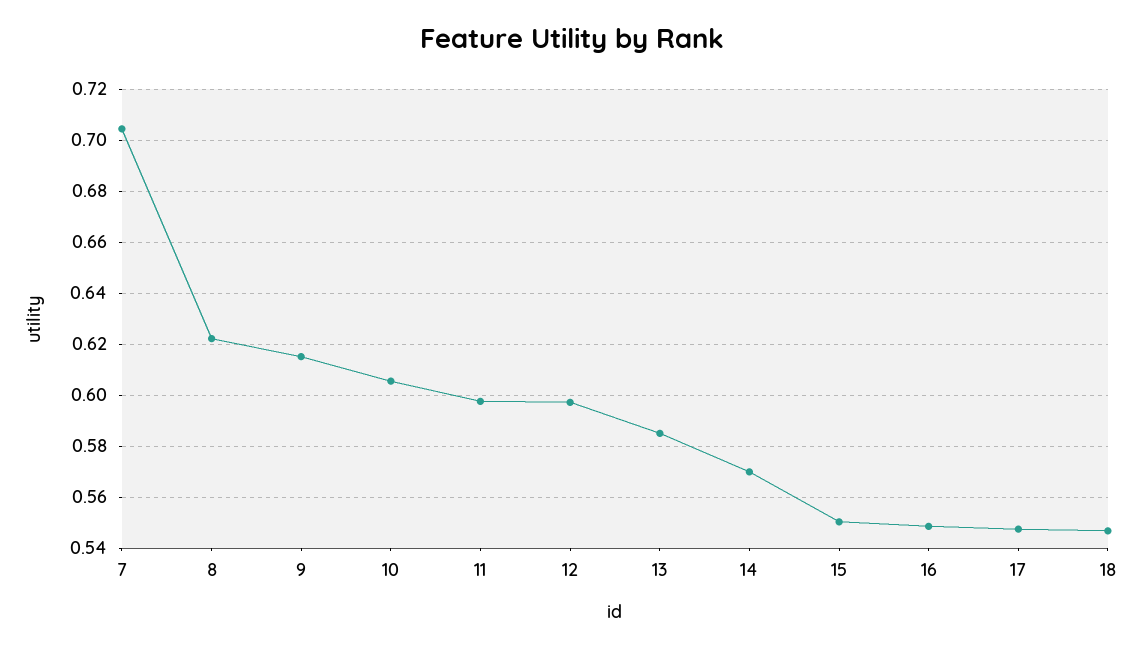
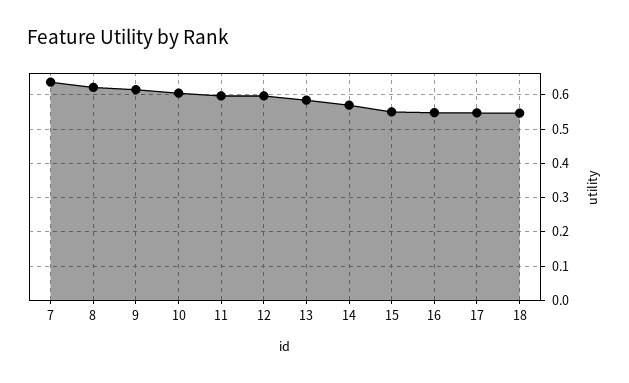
7: 0.705 -> 0.64

